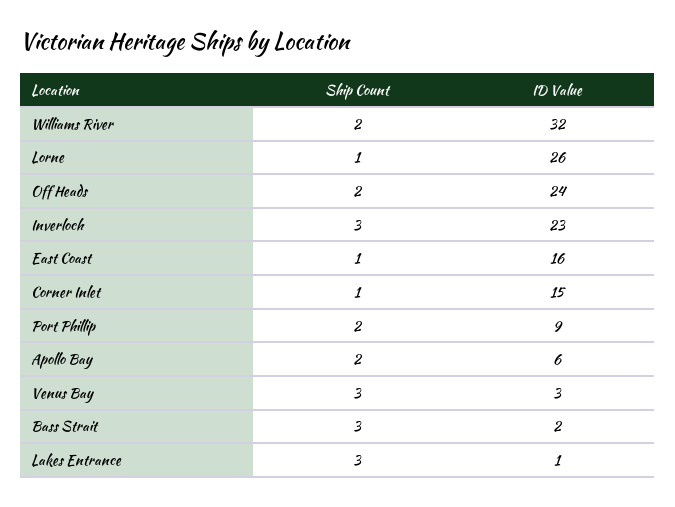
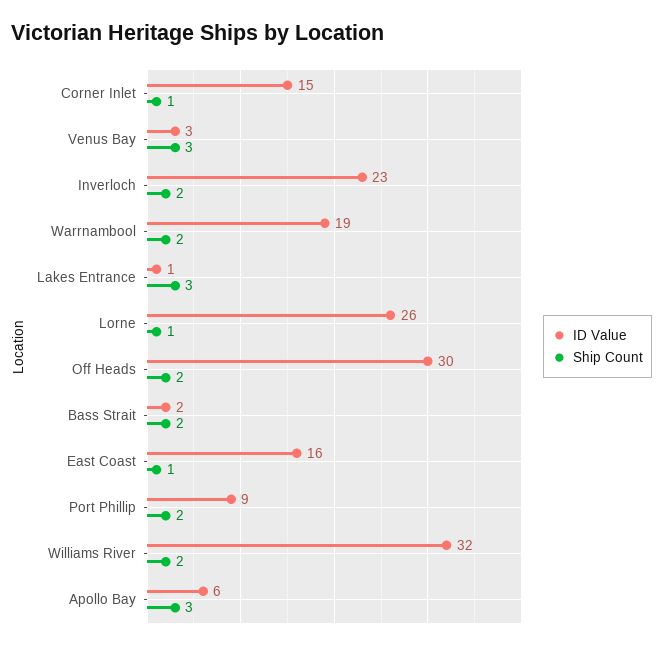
ID Value, Off Heads: 24 -> 30
Ship Count, Inverloch: 3 -> 2
Ship Count, Apollo Bay: 2 -> 3
Ship Count, Bass Strait: 3 -> 2
ID Value, Warrnambool: none -> 19
Ship Count, Warrnambool: none -> 2

